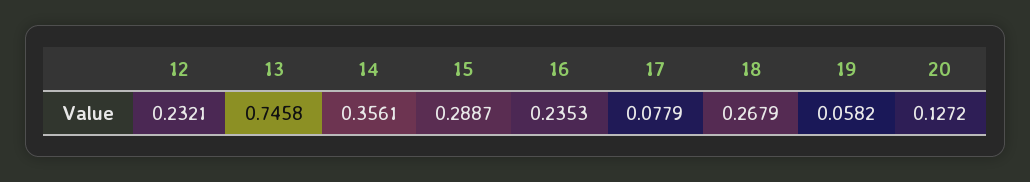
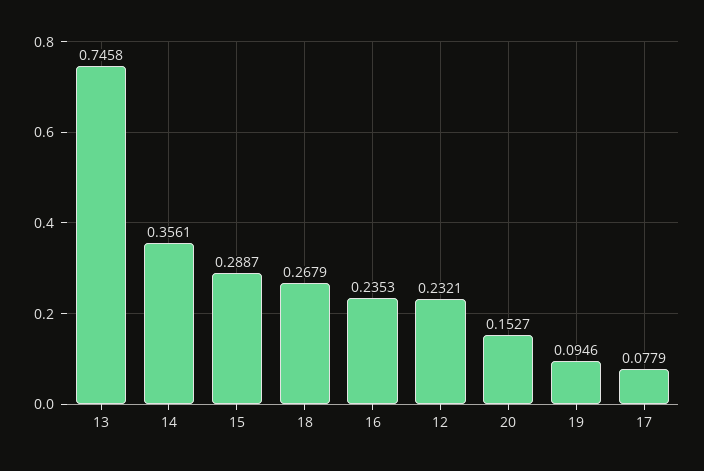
19: 0.0582 -> 0.0946
20: 0.1272 -> 0.1527

